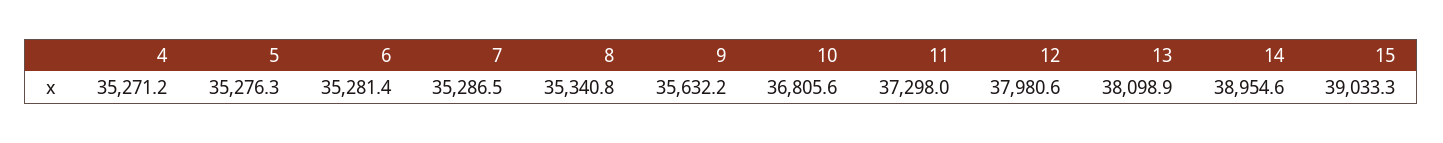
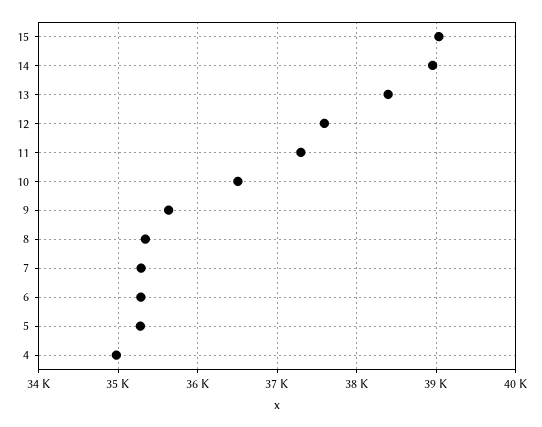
4: 35271.2 -> 35000
10: 36805.6 -> 36500
12: 37980.6 -> 37600
13: 38098.9 -> 38400

